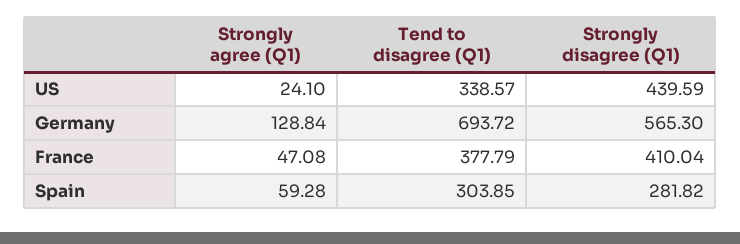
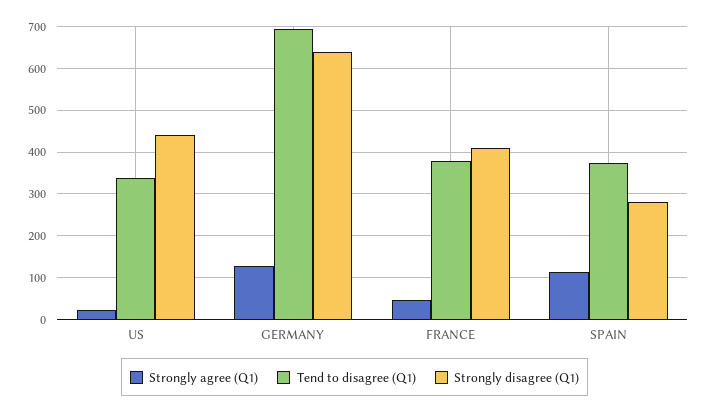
Strongly disagree (Q1), Germany: 565.3 -> 640
Strongly agree (Q1), Spain: 59.28 -> 120
Tend to disagree (Q1), Spain: 303.85 -> 380

